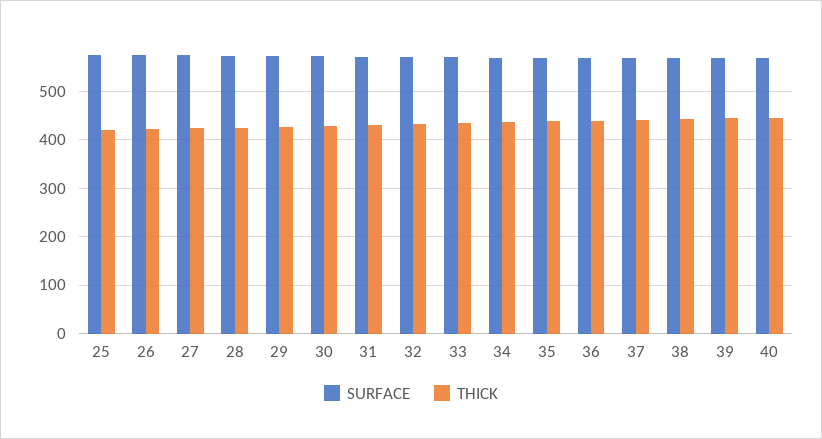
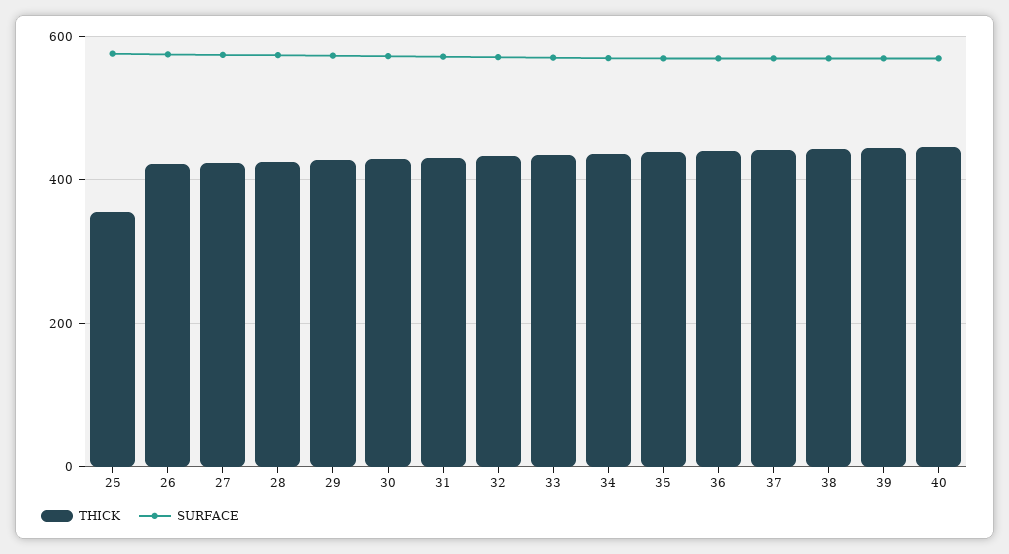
THICK, 25: 420 -> 360

